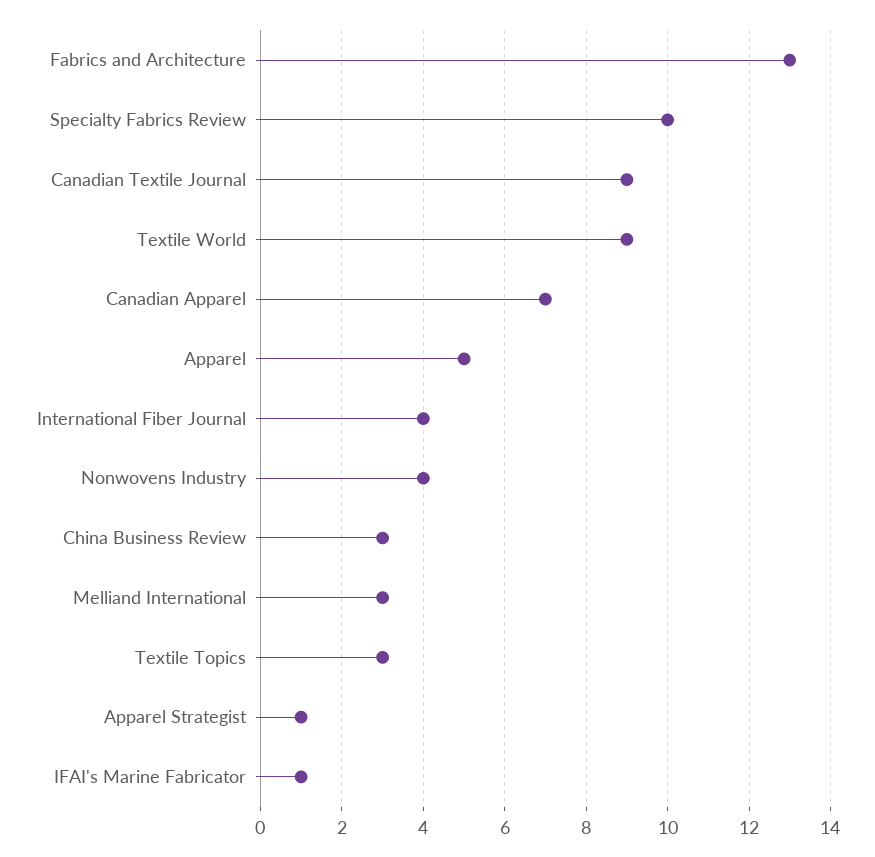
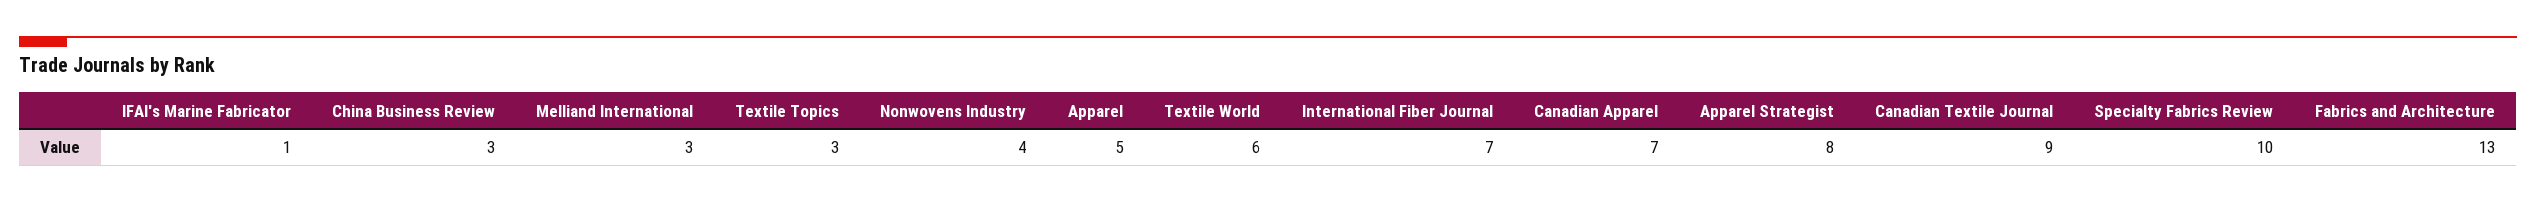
Textile World: 9 -> 6
International Fiber Journal: 4 -> 7
Apparel Strategist: 1 -> 8

